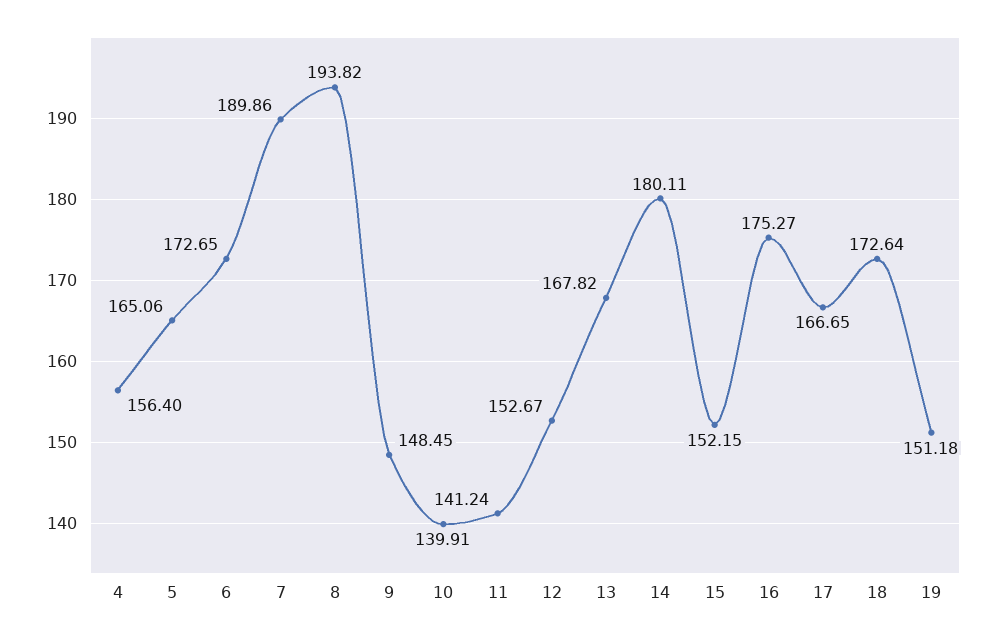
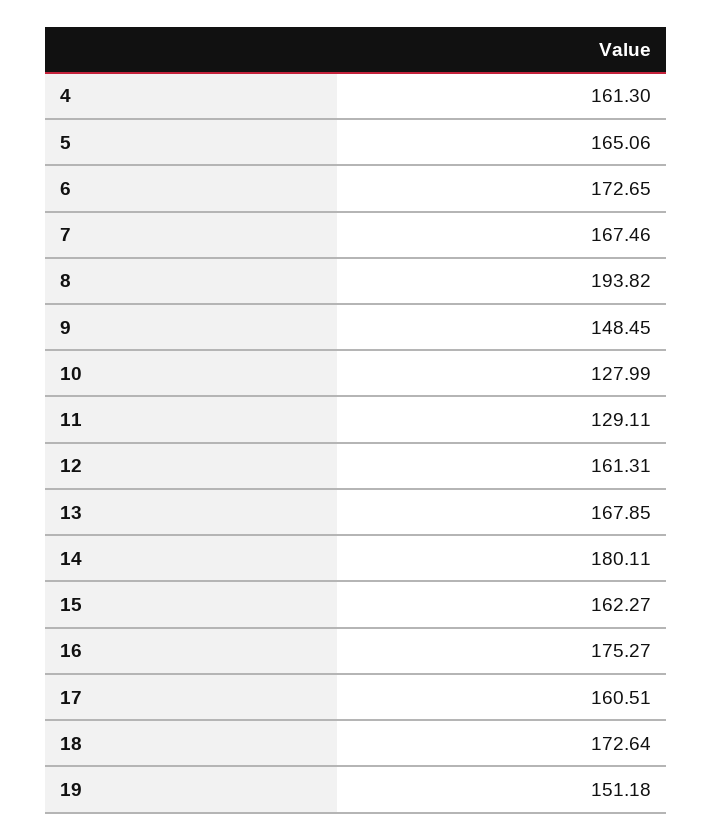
4: 156.4 -> 161.3
7: 189.86 -> 167.46
10: 139.91 -> 127.99
11: 141.24 -> 129.11
12: 152.67 -> 161.31
13: 167.82 -> 167.85
15: 152.15 -> 162.27
17: 166.65 -> 160.51

